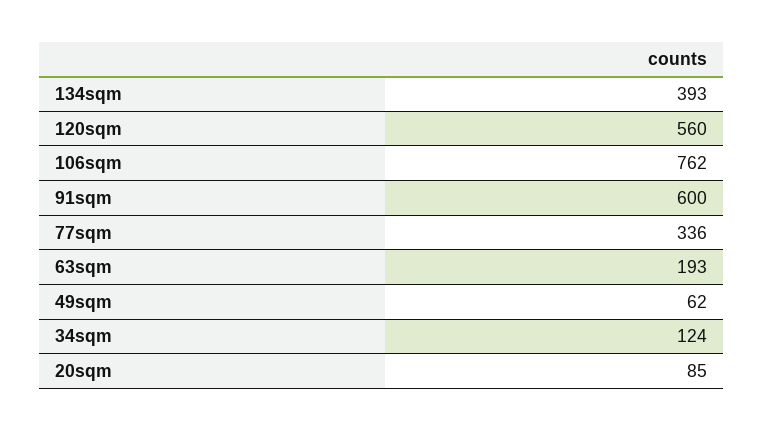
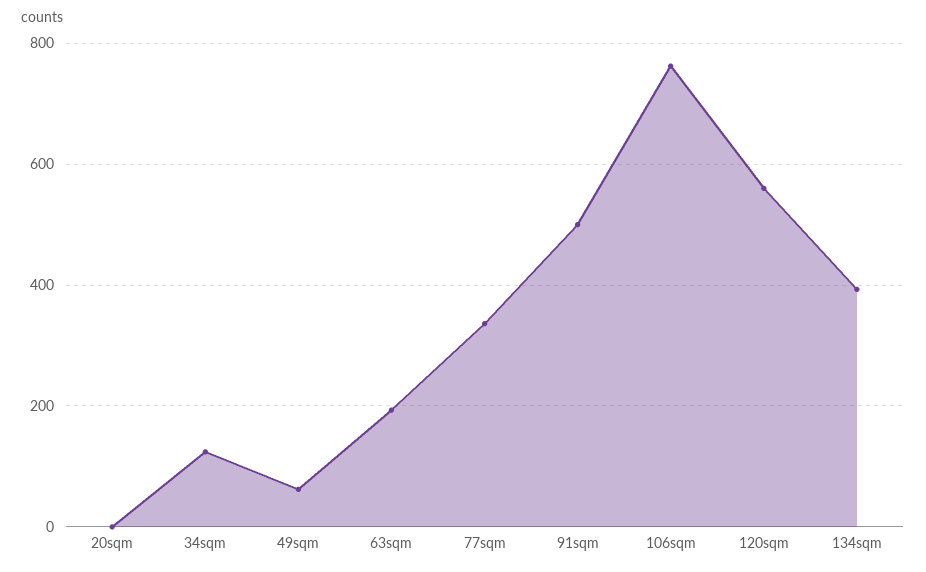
91sqm: 600 -> 500
20sqm: 85 -> 0

